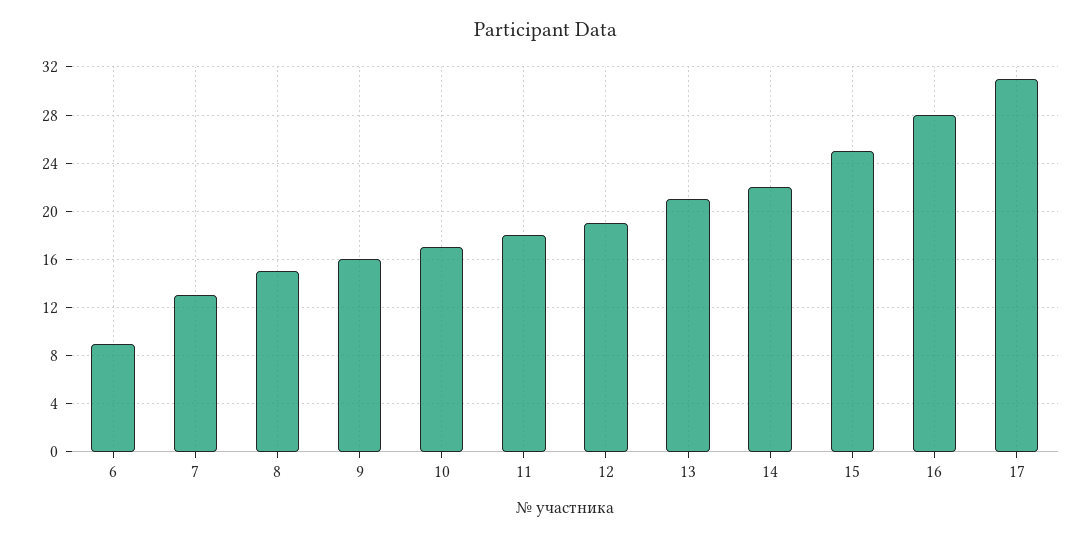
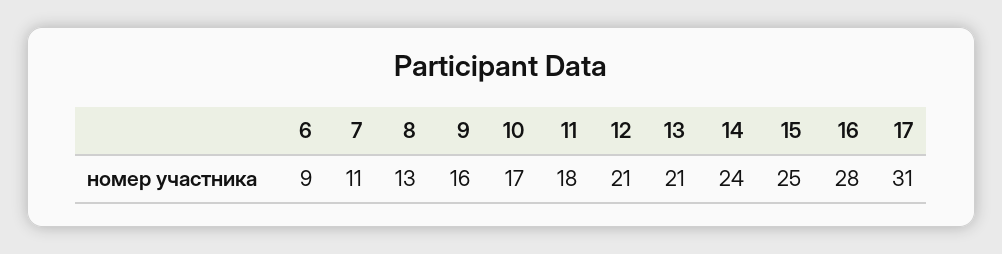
7: 13 -> 11
8: 15 -> 13
12: 19 -> 21
14: 22 -> 24

